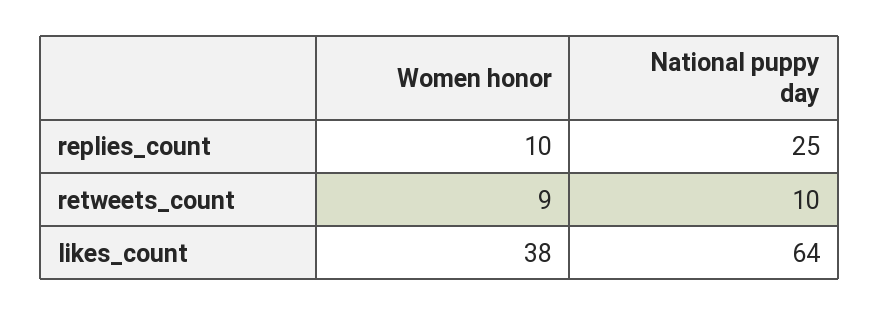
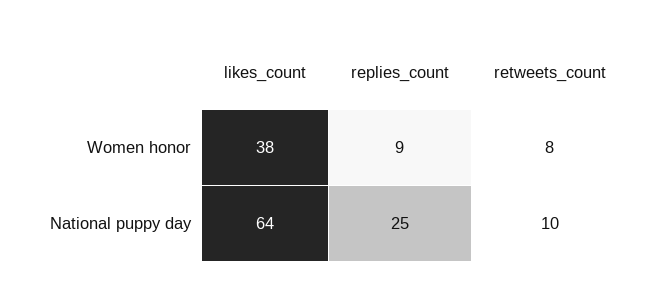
Women honor, replies_count: 10 -> 9
Women honor, retweets_count: 9 -> 8

